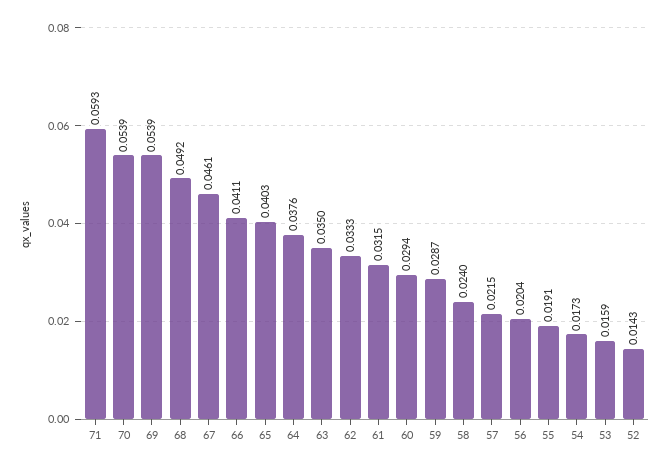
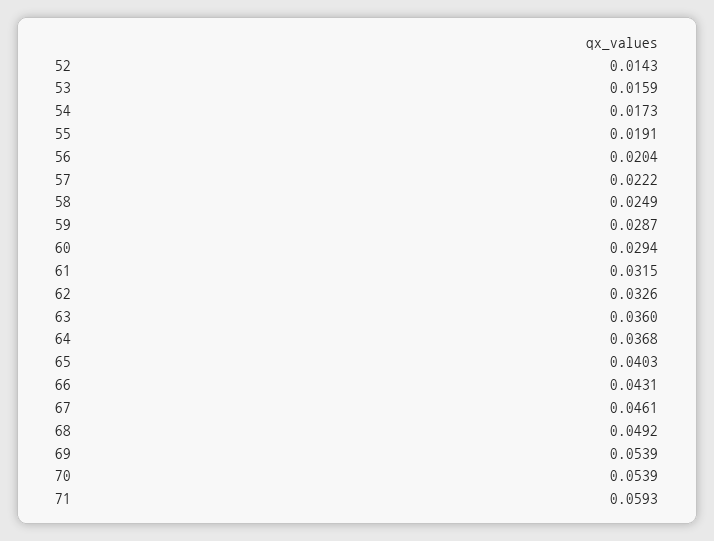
66: 0.0411 -> 0.0431
64: 0.0376 -> 0.0368
63: 0.035 -> 0.036
62: 0.0333 -> 0.0326
58: 0.024 -> 0.0249
57: 0.0215 -> 0.0222

